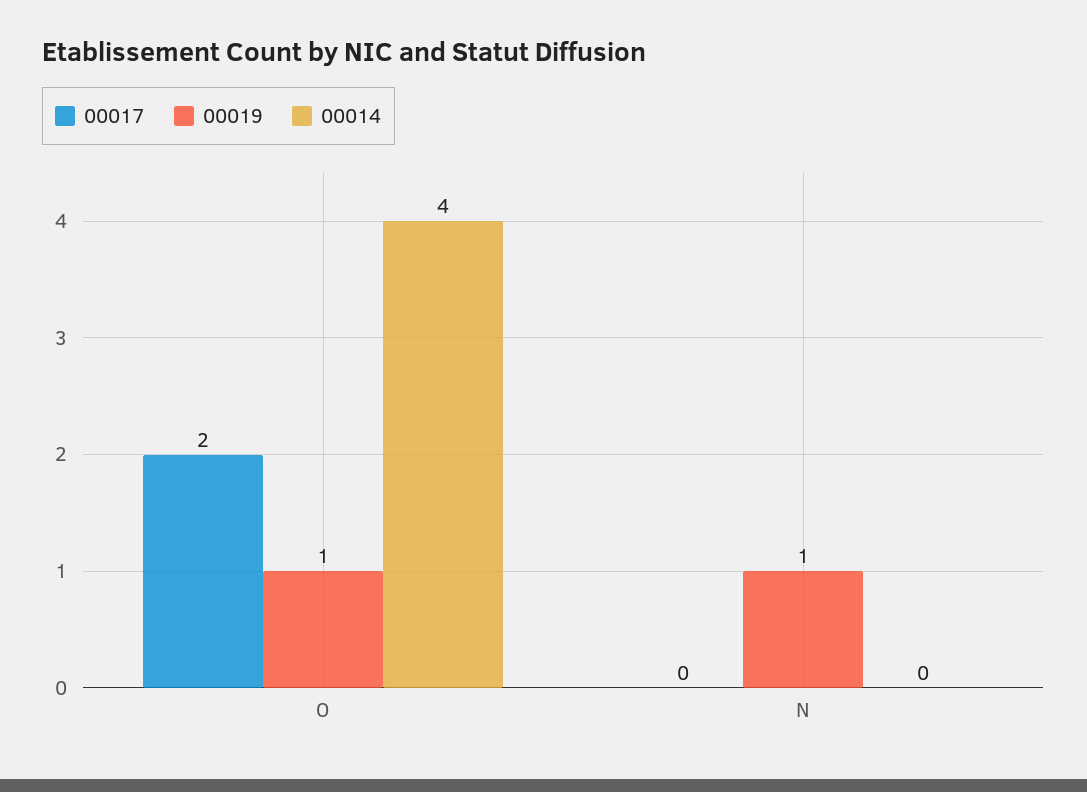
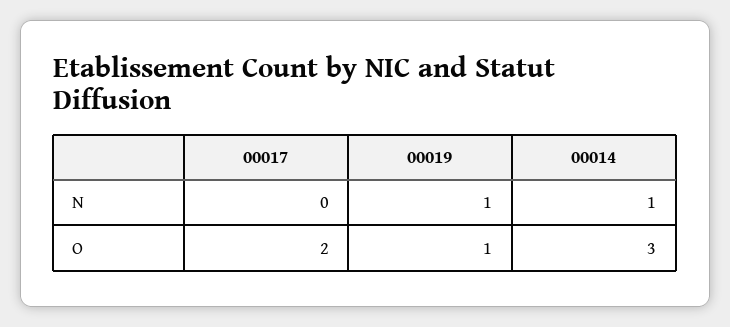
00014, O: 4 -> 3
00014, N: 0 -> 1

